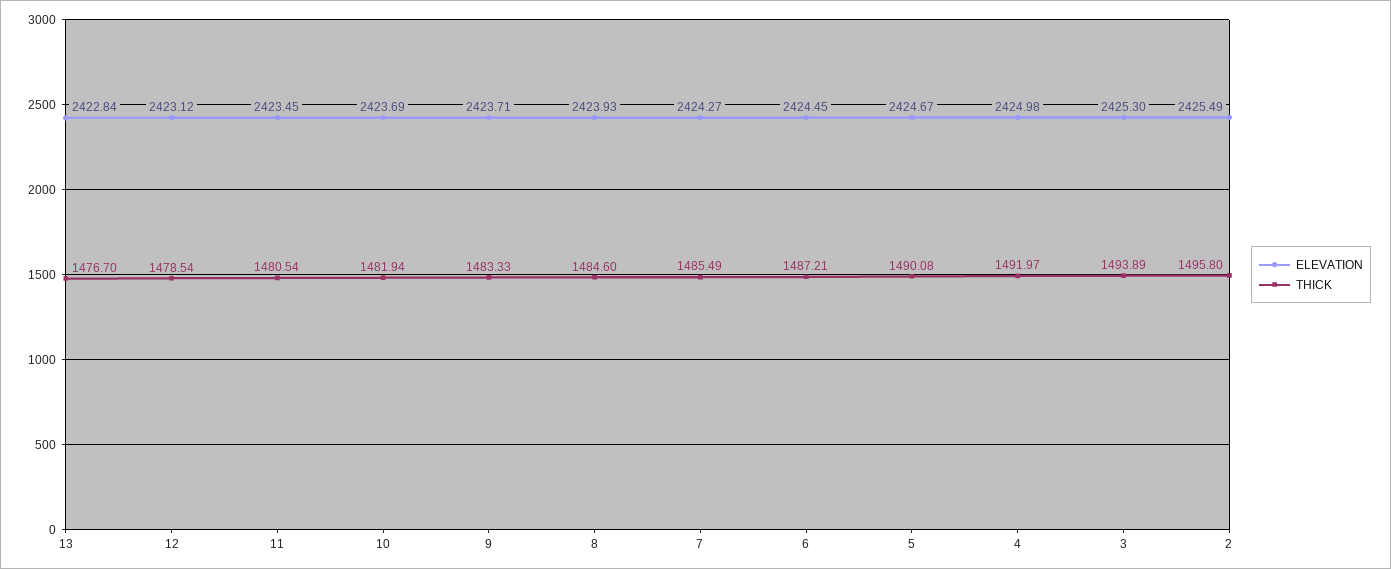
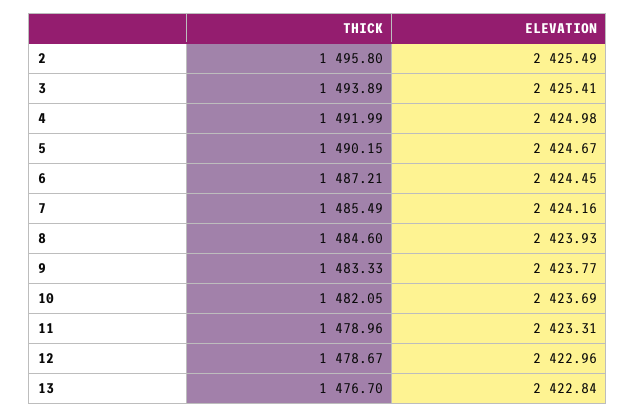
ELEVATION, 12: 2423.12 -> 2422.96
THICK, 12: 1478.54 -> 1478.67
ELEVATION, 11: 2423.45 -> 2423.31
THICK, 11: 1480.54 -> 1478.96
THICK, 10: 1481.94 -> 1482.05
ELEVATION, 9: 2423.71 -> 2423.77
ELEVATION, 7: 2424.27 -> 2424.16
THICK, 5: 1490.08 -> 1490.15
THICK, 4: 1491.97 -> 1491.99
ELEVATION, 3: 2425.3 -> 2425.41

